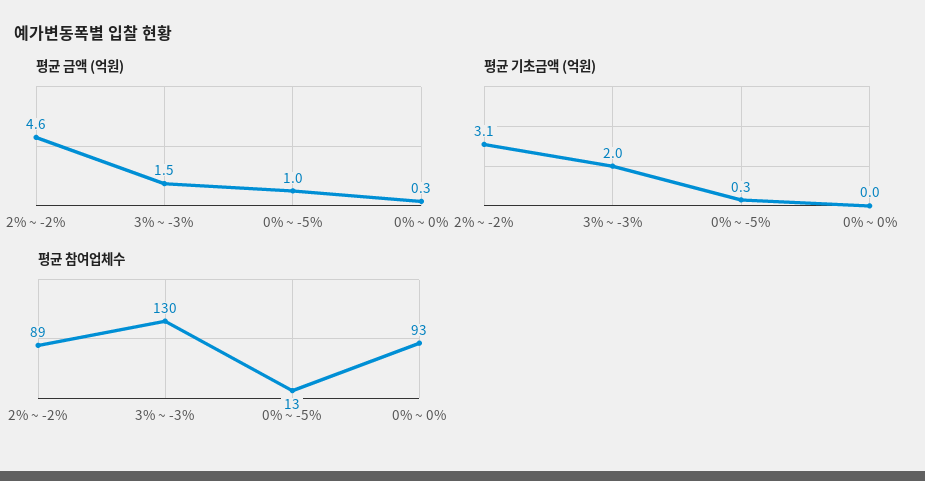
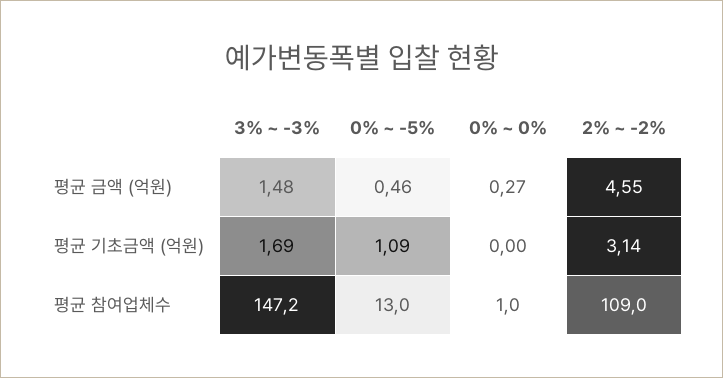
평균 금액 (억원), 0% ~ -5%: 1 -> 0.46
평균 기초금액 (억원), 3% ~ -3%: 2 -> 1.69
평균 기초금액 (억원), 0% ~ -5%: 0.3 -> 1.09
평균 참여업체수, 2% ~ -2%: 89 -> 109
평균 참여업체수, 3% ~ -3%: 130 -> 147.2
평균 참여업체수, 0% ~ 0%: 93 -> 1

